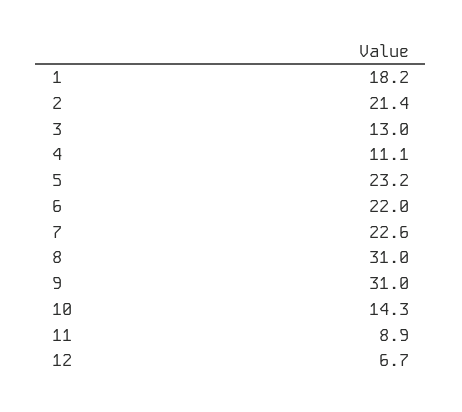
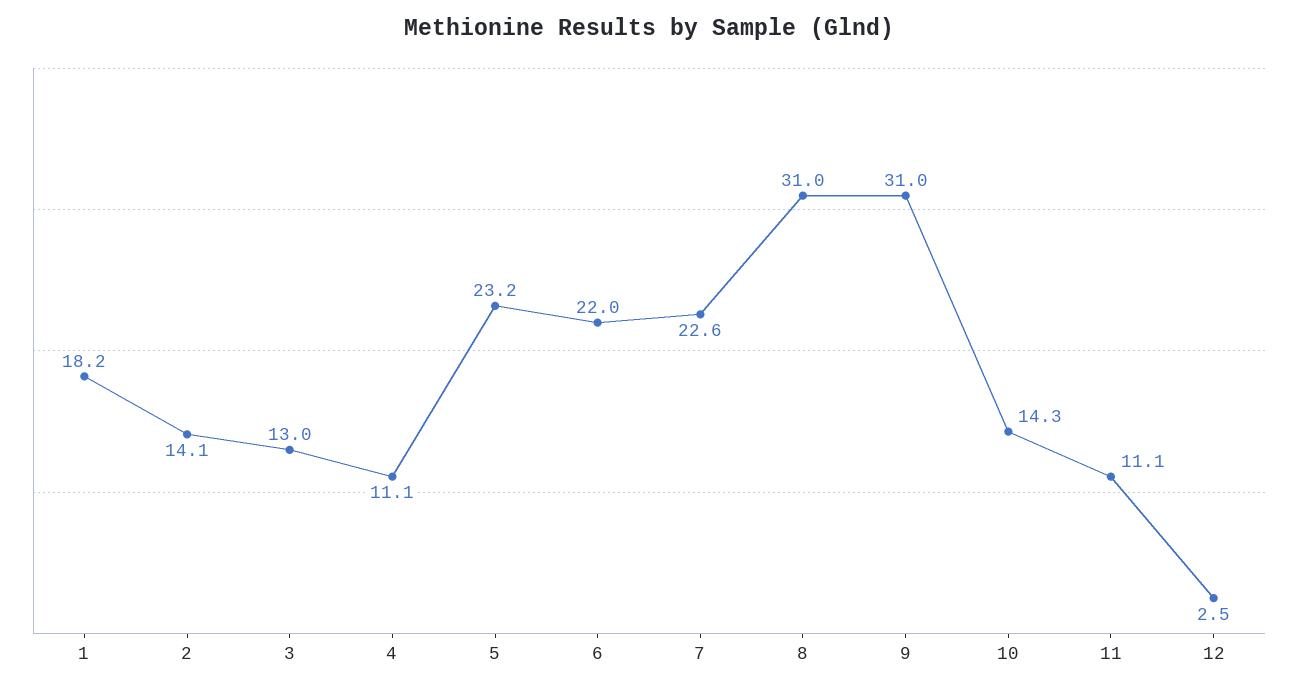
2: 21.4 -> 14.1
11: 8.9 -> 11.1
12: 6.7 -> 2.5

